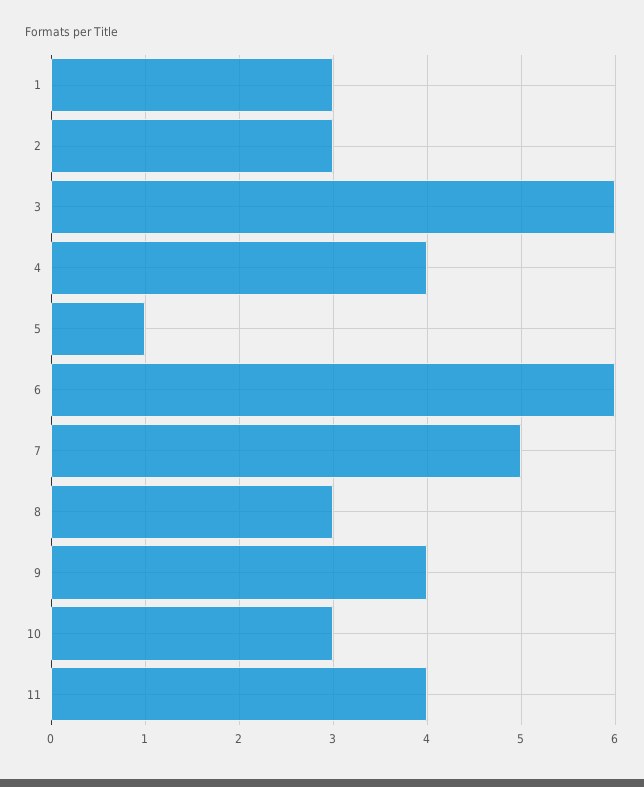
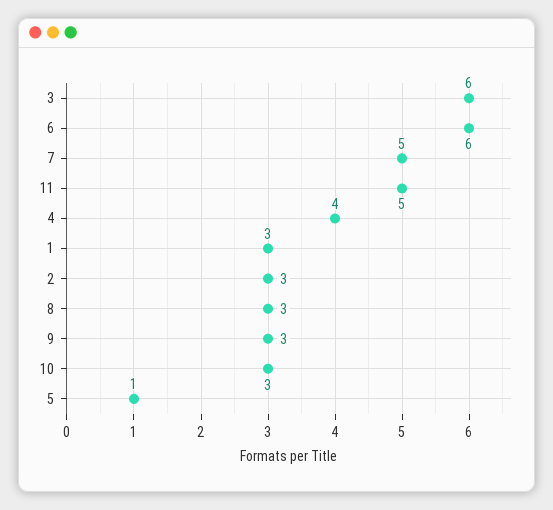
9: 4 -> 3
11: 4 -> 5

